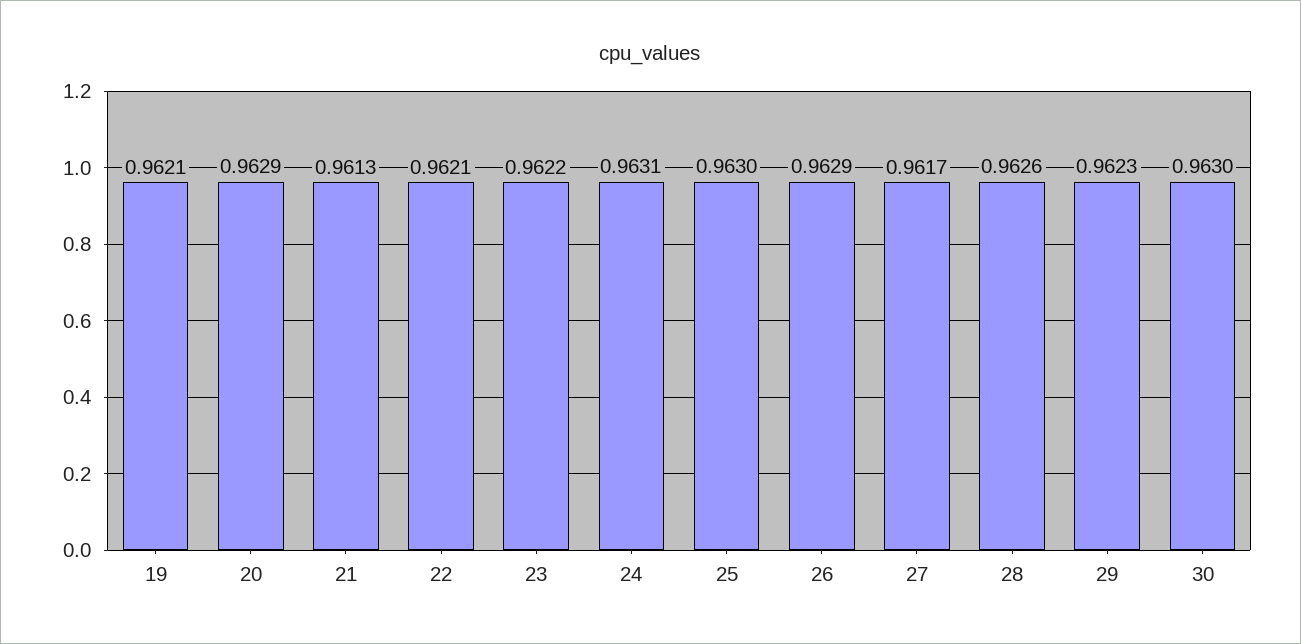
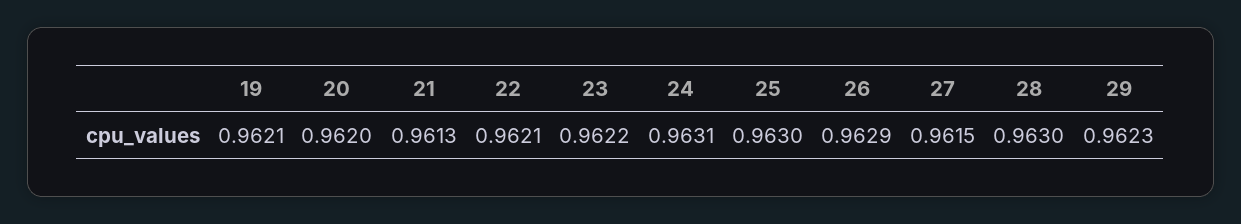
20: 0.9629 -> 0.962
27: 0.9617 -> 0.9615
28: 0.9626 -> 0.963
30: 0.963 -> none

